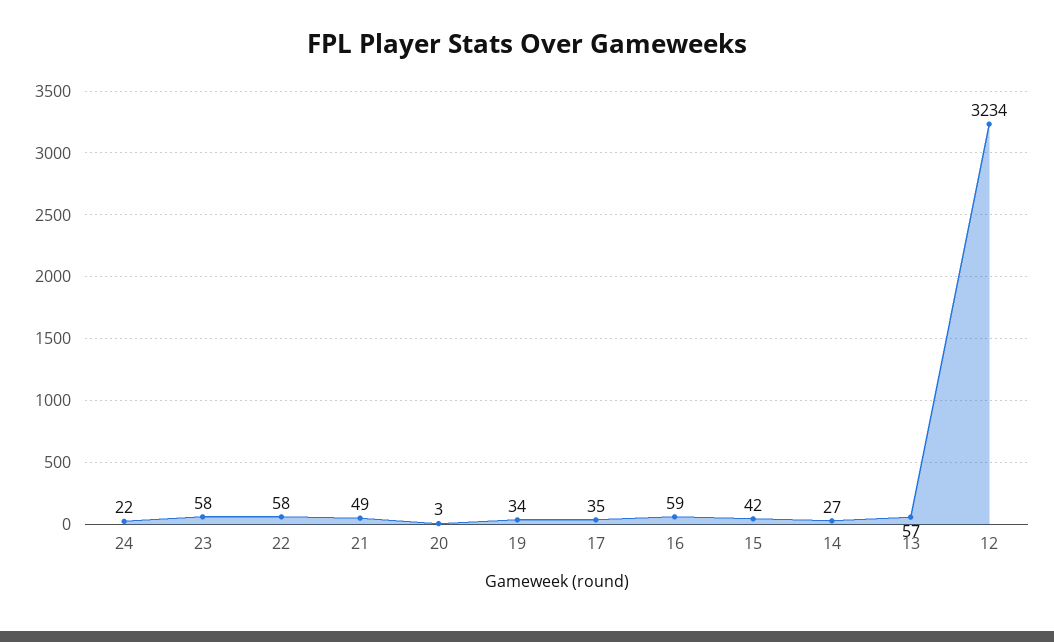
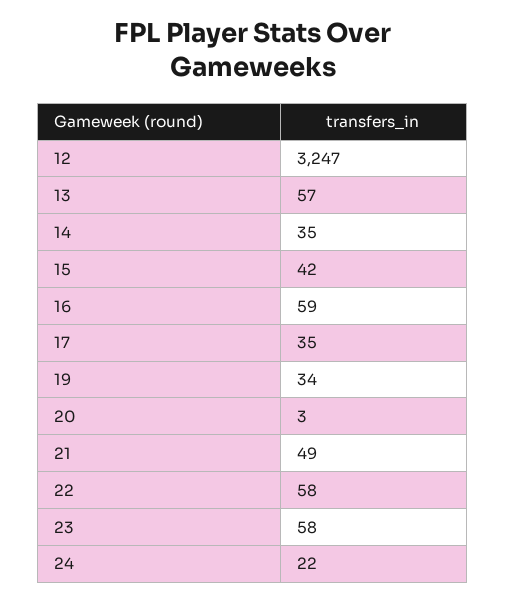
14: 27 -> 35
12: 3234 -> 3247

